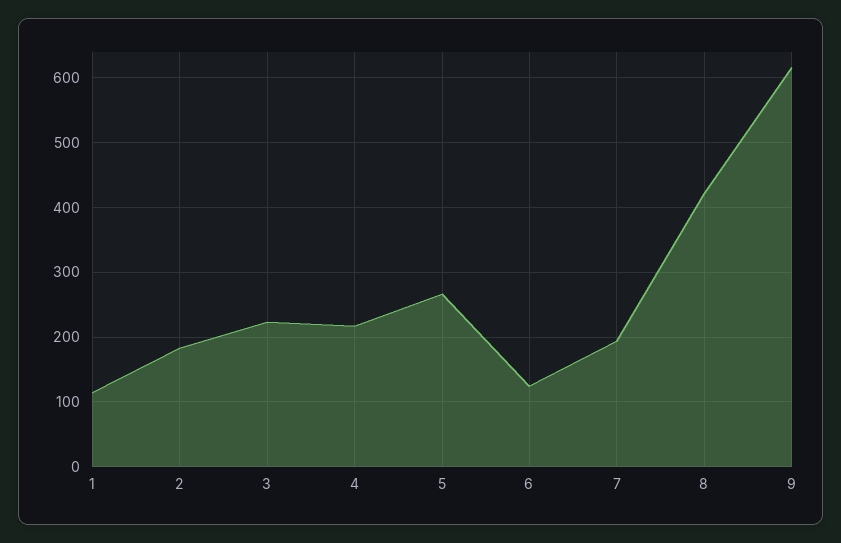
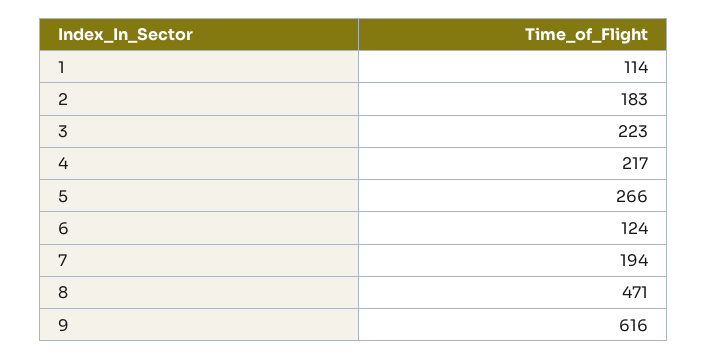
8: 420 -> 471

